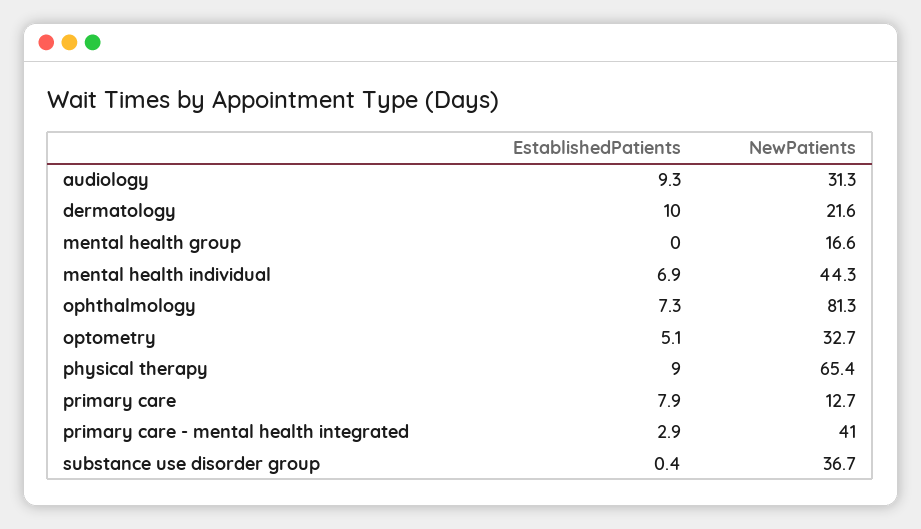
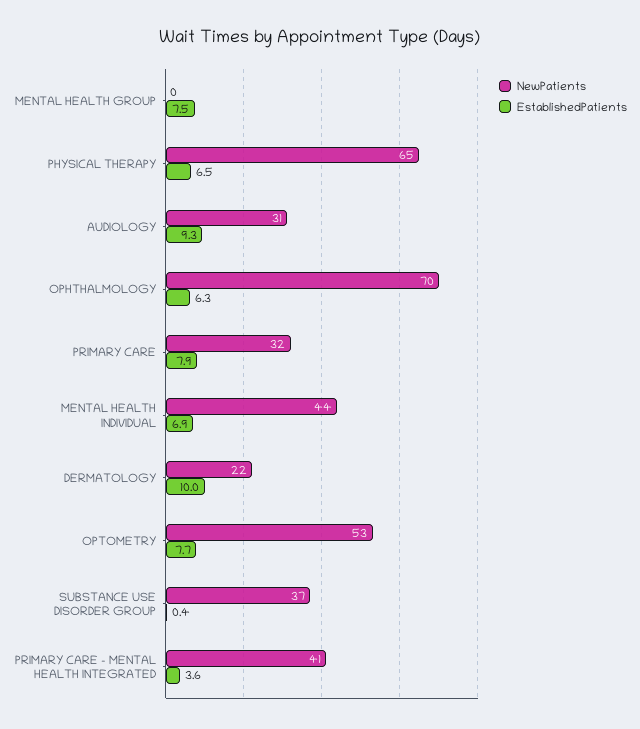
EstablishedPatients, mental health group: 0 -> 7.5
NewPatients, mental health group: 16.6 -> 0
EstablishedPatients, ophthalmology: 7.3 -> 6.3
NewPatients, ophthalmology: 81.3 -> 70
EstablishedPatients, optometry: 5.1 -> 7.7
NewPatients, optometry: 32.7 -> 53
EstablishedPatients, physical therapy: 9 -> 6.5
NewPatients, primary care: 12.7 -> 32
EstablishedPatients, primary care - mental health integrated: 2.9 -> 3.6

